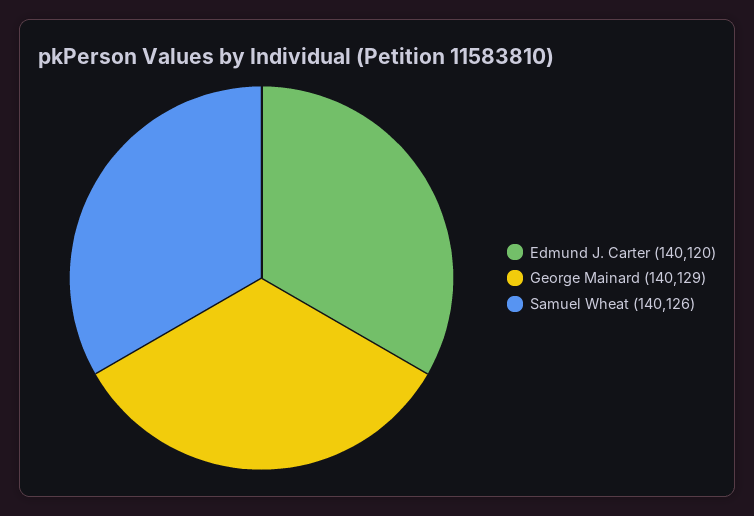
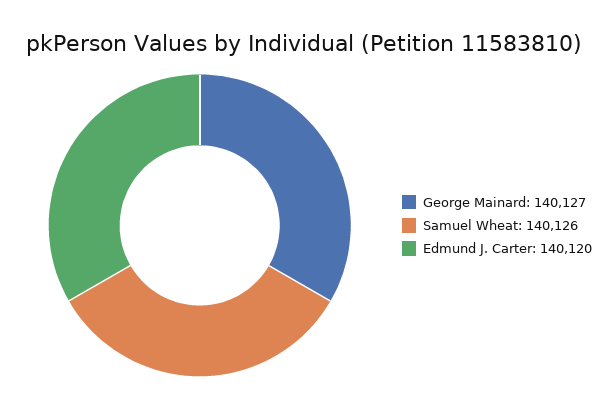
George Mainard: 140129 -> 140127

